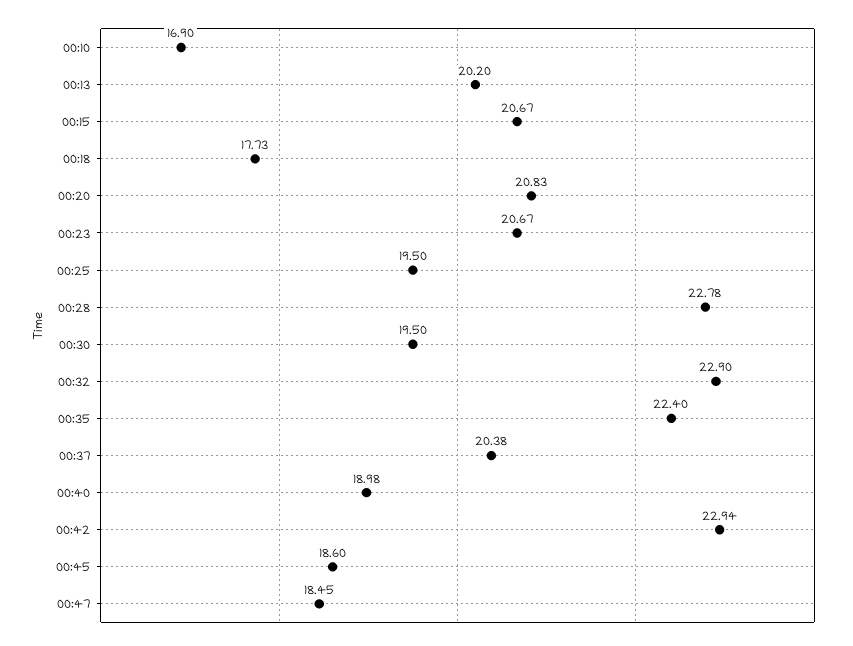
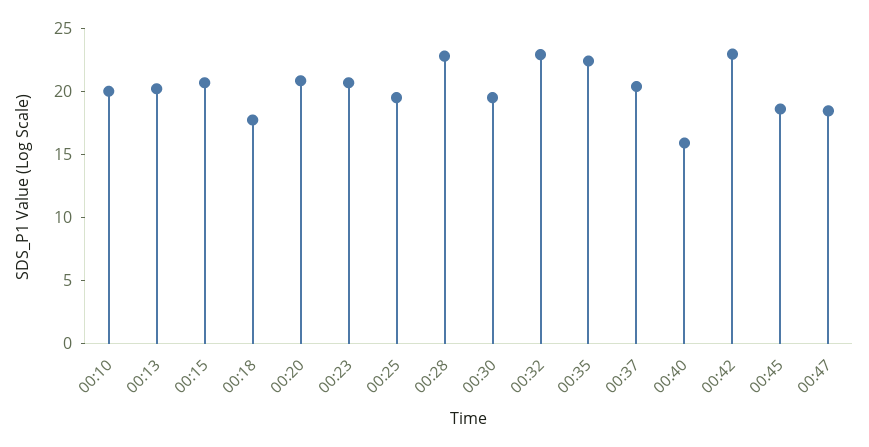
00:10: 16.9 -> 20
00:40: 18.98 -> 16

